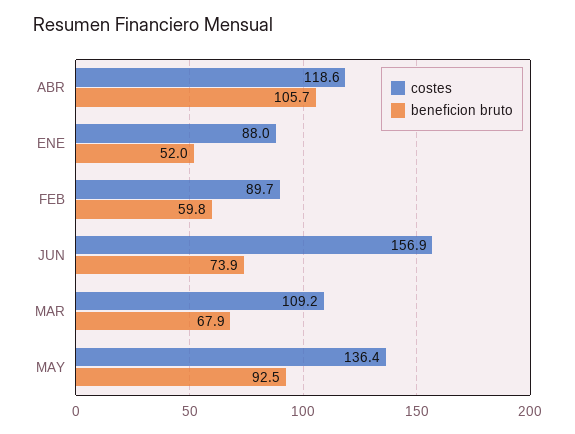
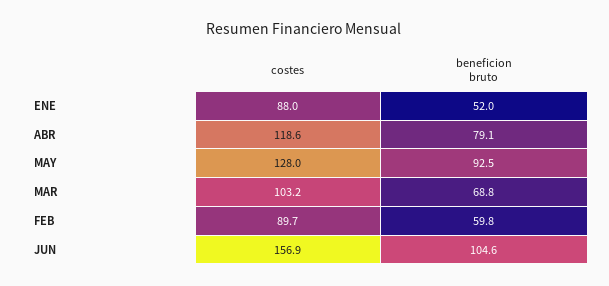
beneficion bruto, ABR: 105.7 -> 79.1
beneficion bruto, JUN: 73.9 -> 104.6
costes, MAR: 109.2 -> 103.2
beneficion bruto, MAR: 67.9 -> 68.8
costes, MAY: 136.4 -> 128

